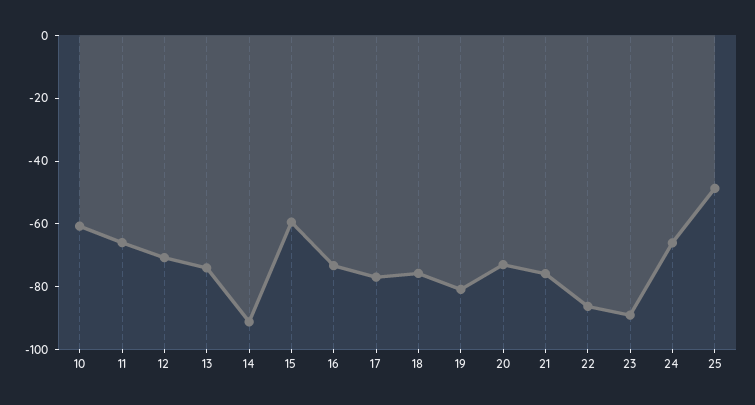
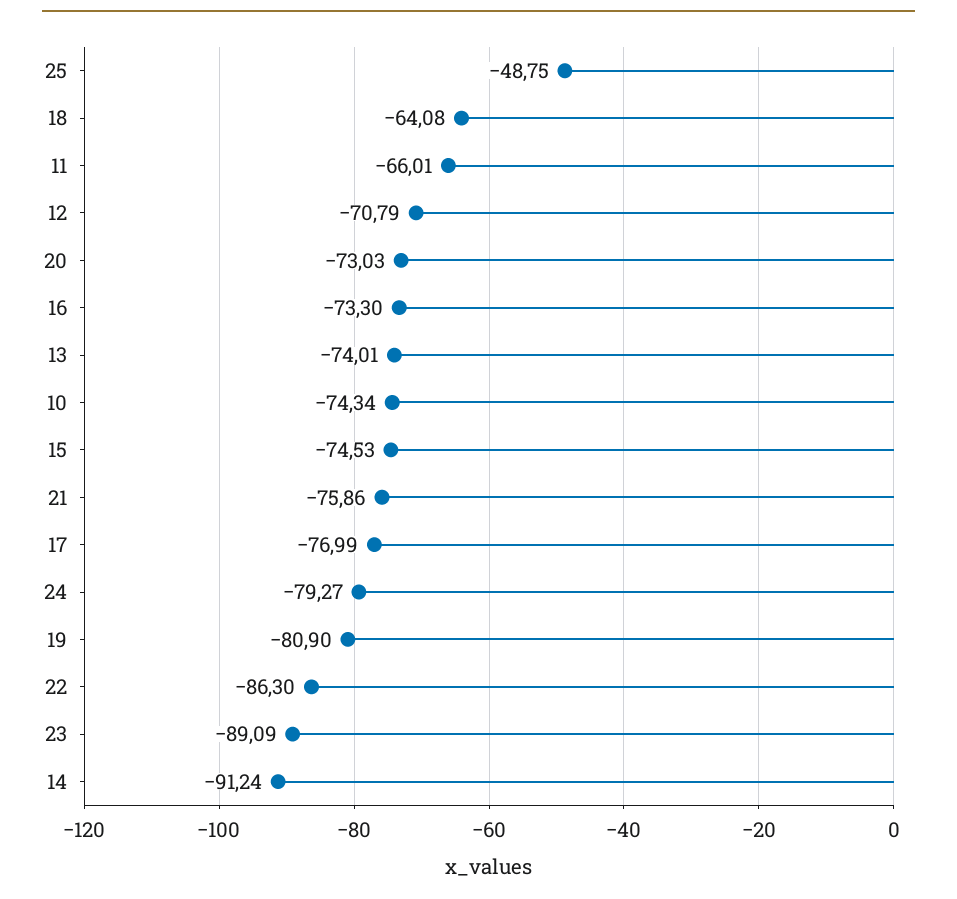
10: -60 -> -74.34
15: -60 -> -74.53
18: -75 -> -64.08
24: -65 -> -79.27

